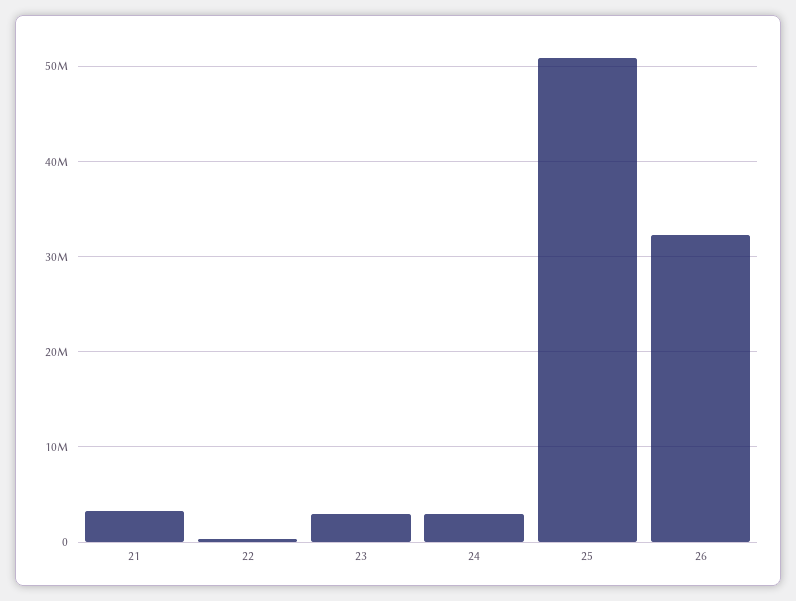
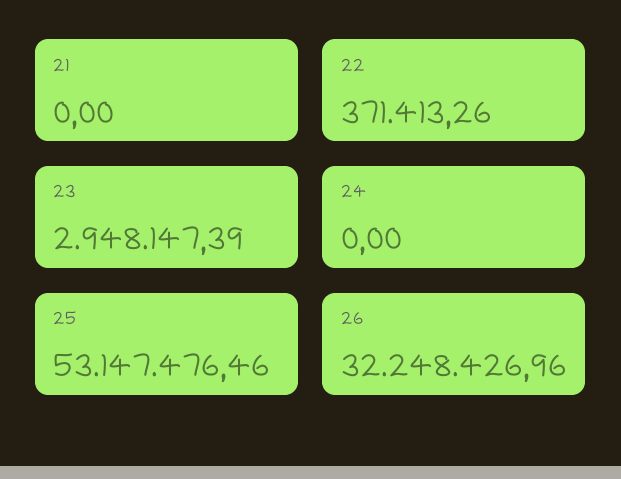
21: 3000000 -> 0
24: 3000000 -> 0
25: 51000000 -> 53147476.46

